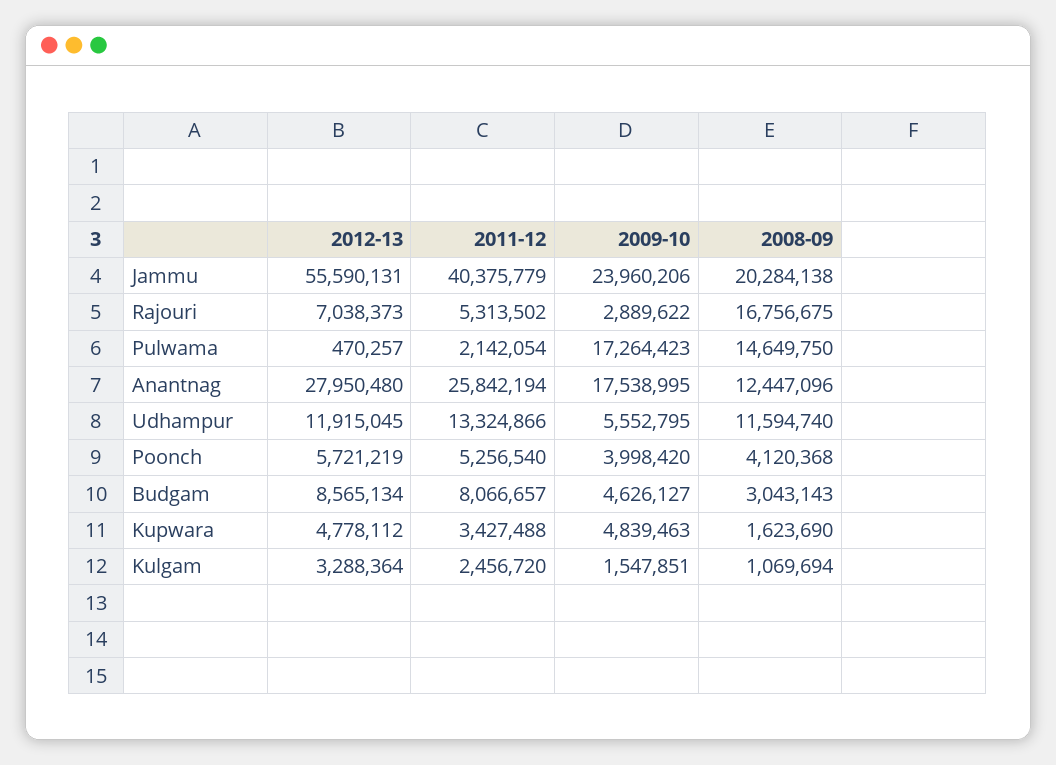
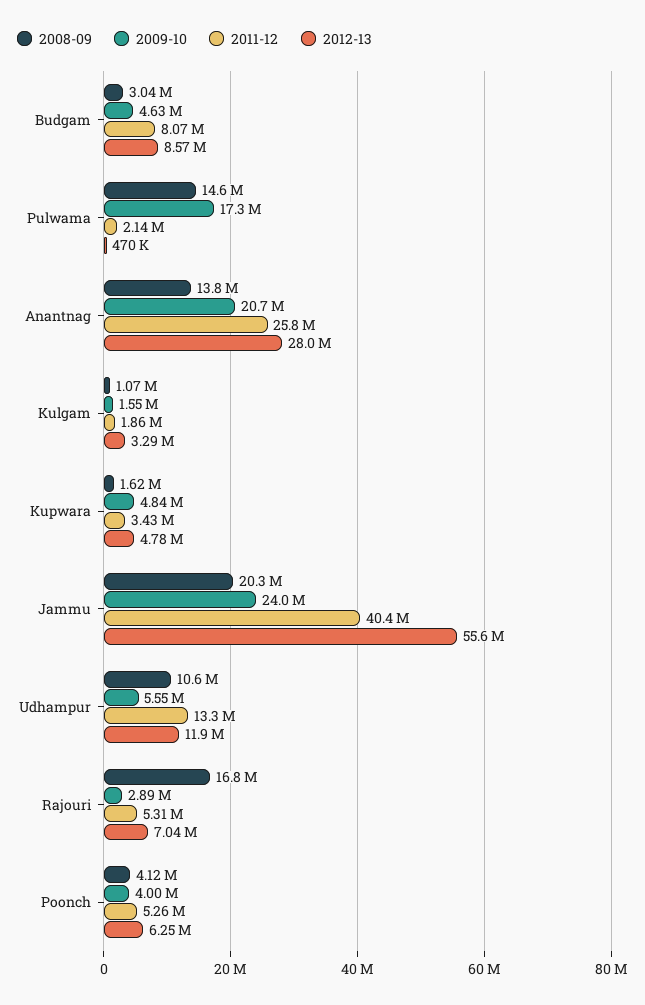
2009-10, Anantnag: 17538995 -> 20700000
2008-09, Anantnag: 12447096 -> 13800000
2008-09, Udhampur: 11594740 -> 10600000
2012-13, Poonch: 5721219 -> 6250000
2011-12, Kulgam: 2456720 -> 1860000

